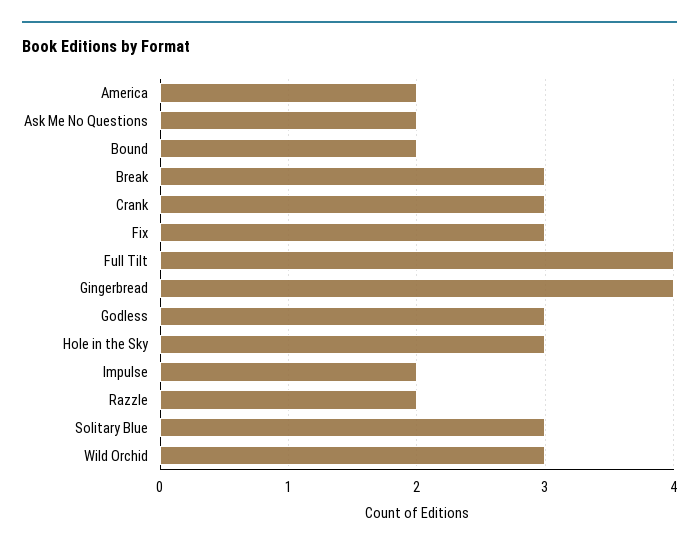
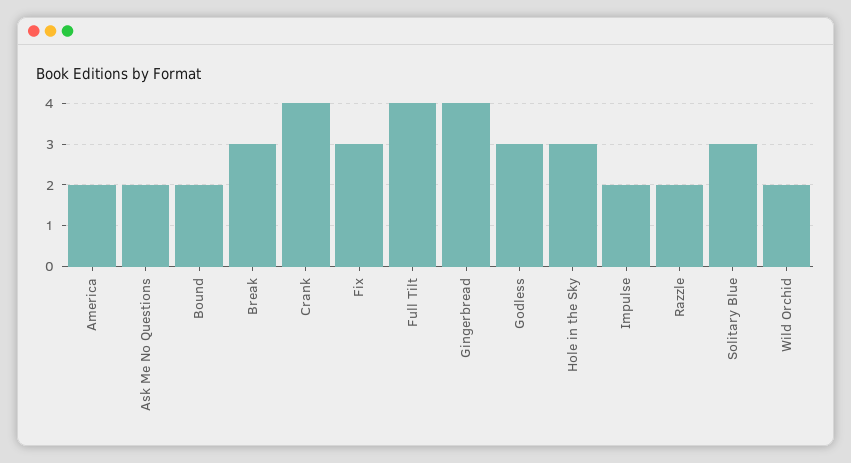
Crank: 3 -> 4
Wild Orchid: 3 -> 2

